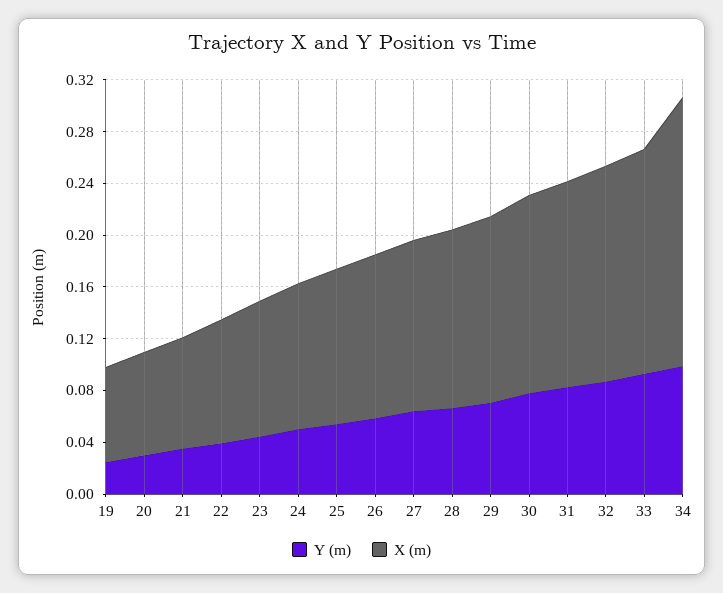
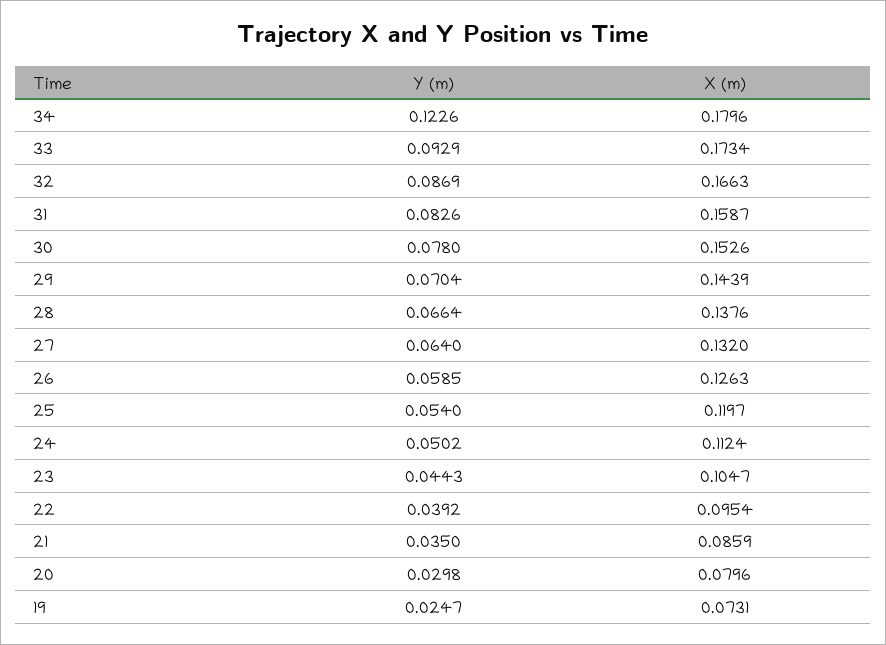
Y (m), 34: 0.1 -> 0.1226
X (m), 34: 0.21 -> 0.1796

